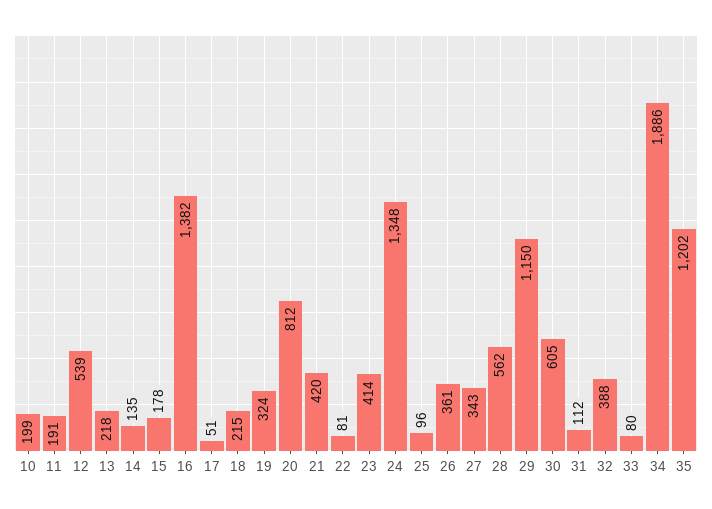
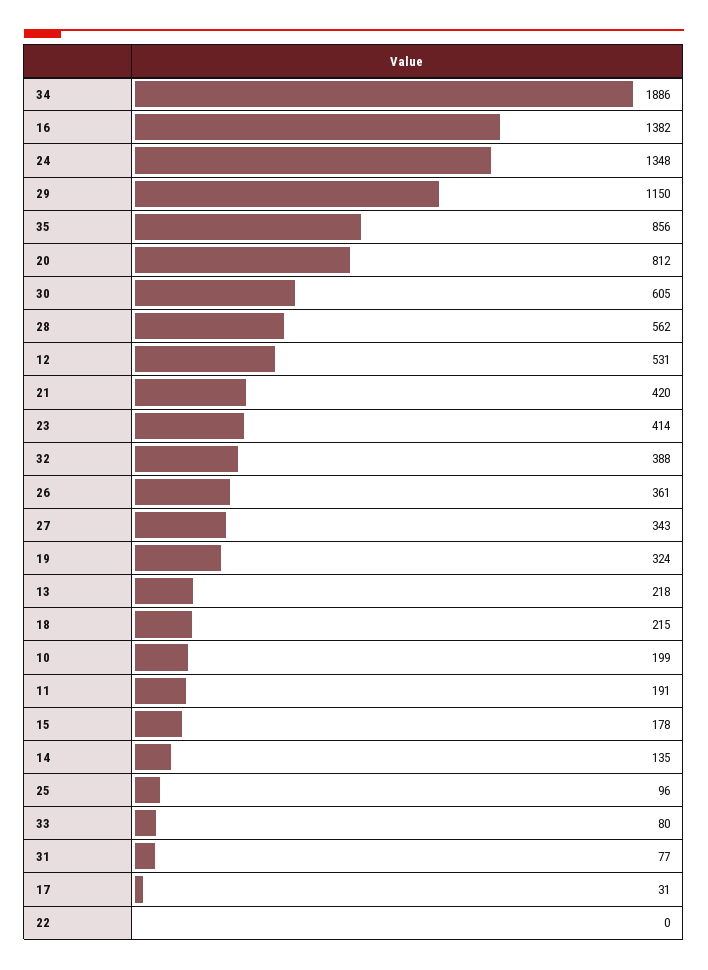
12: 539 -> 531
17: 51 -> 31
22: 81 -> 0
31: 112 -> 77
35: 1202 -> 856

